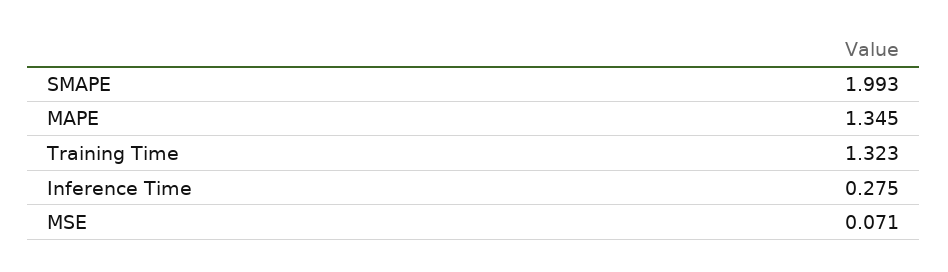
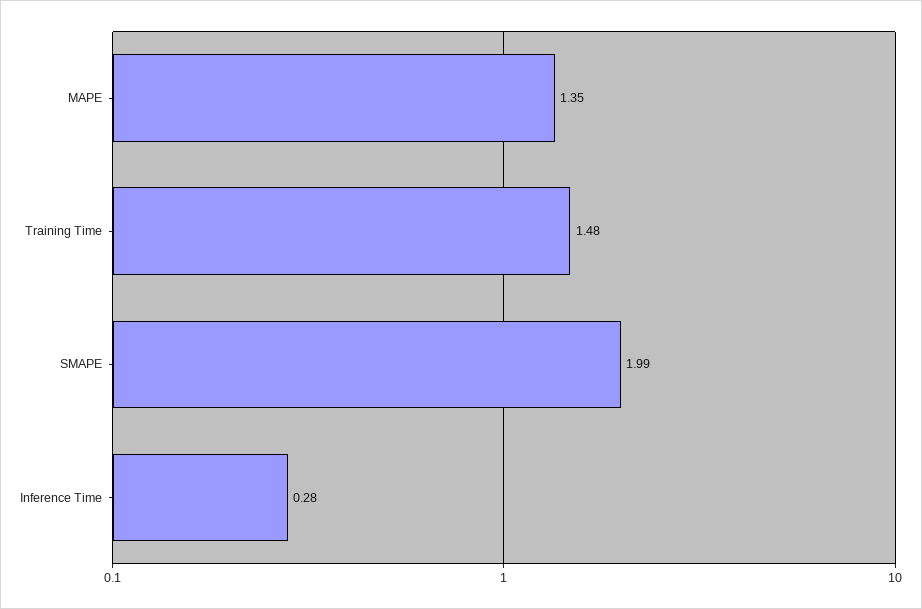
Training Time: 1.323 -> 1.48
MSE: 0.071 -> none

